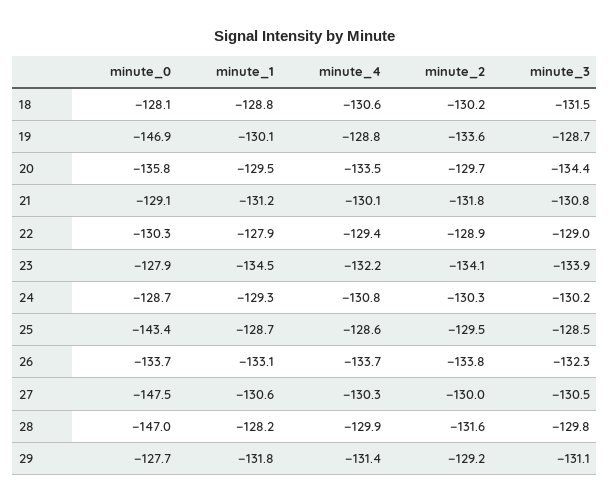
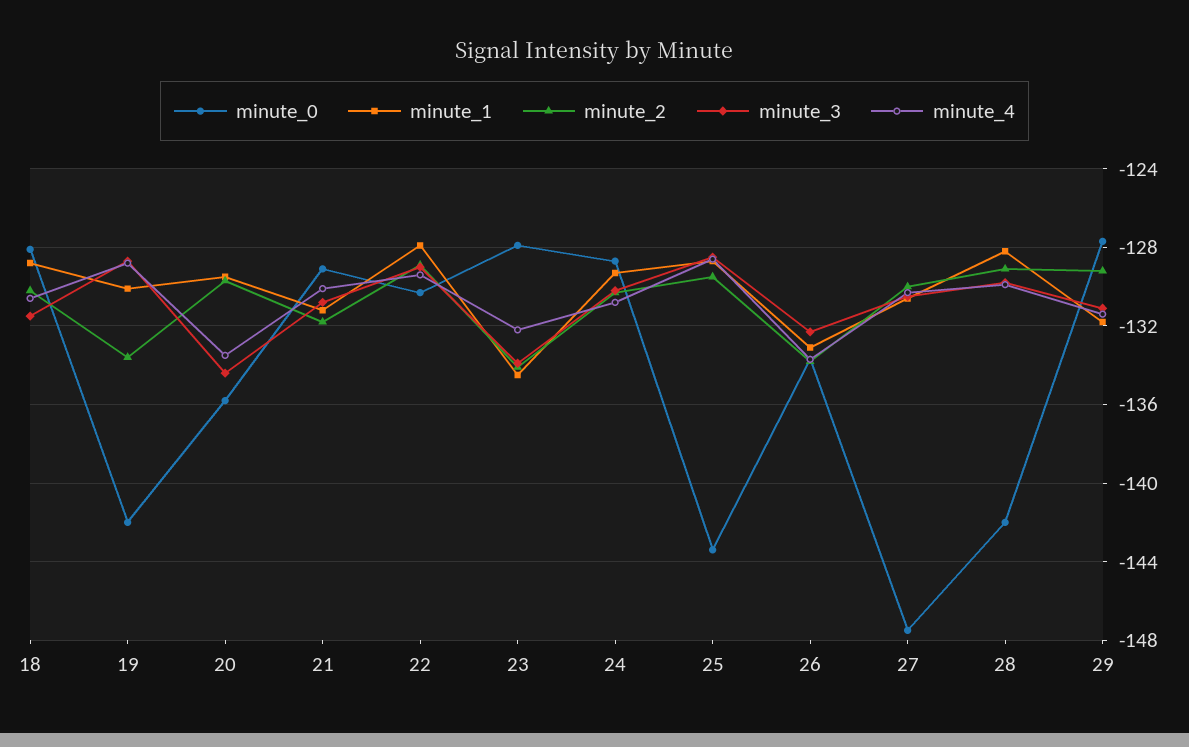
minute_0, 19: -146.9 -> -142
minute_0, 28: -147 -> -142
minute_2, 28: -131.6 -> -129

